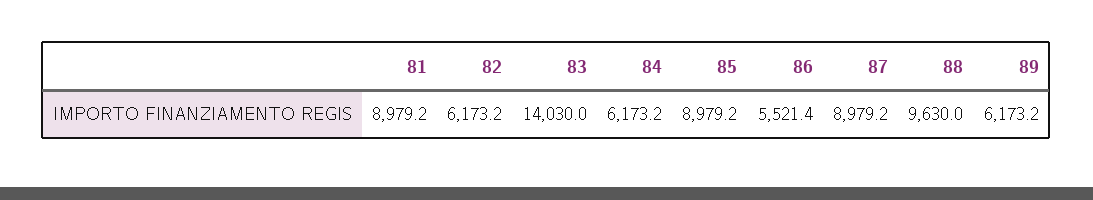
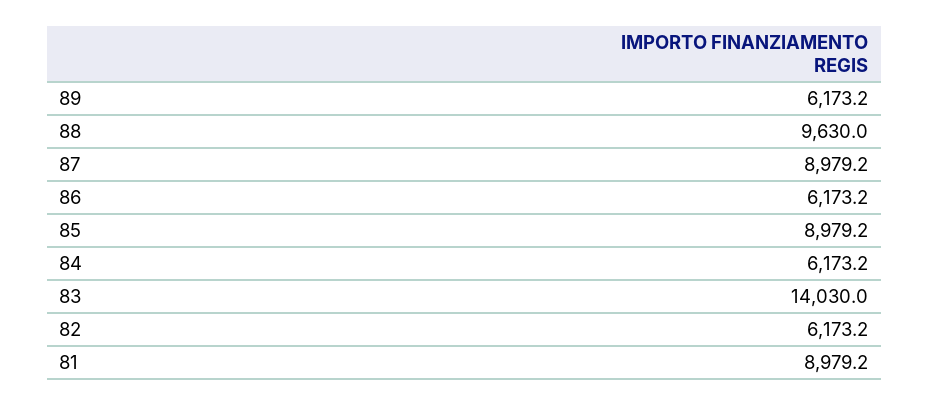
86: 5521.4 -> 6173.2

